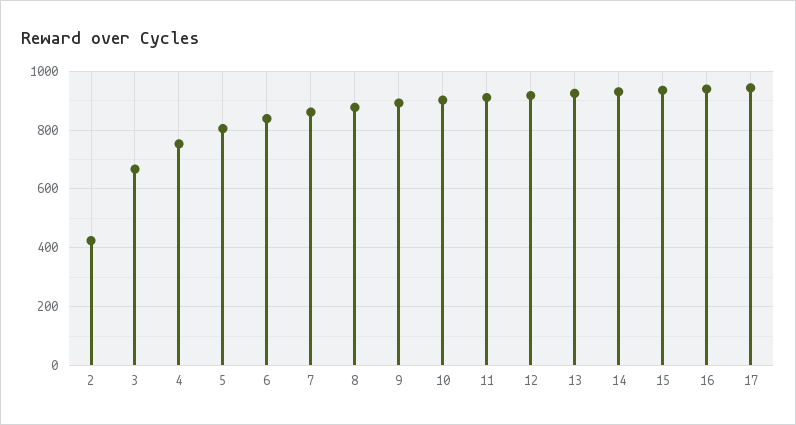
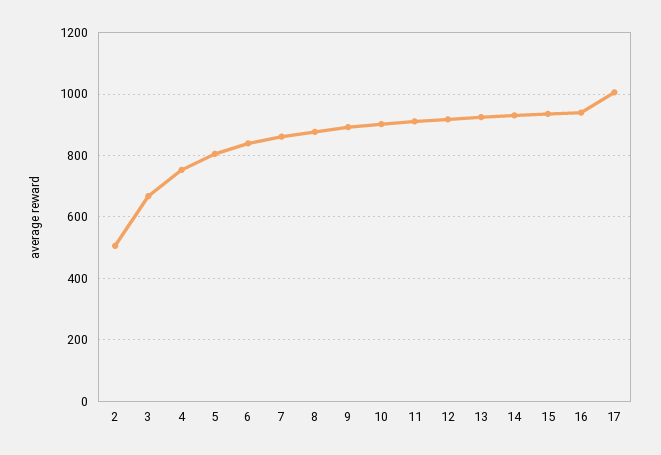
2: 425 -> 500
17: 950 -> 1000

